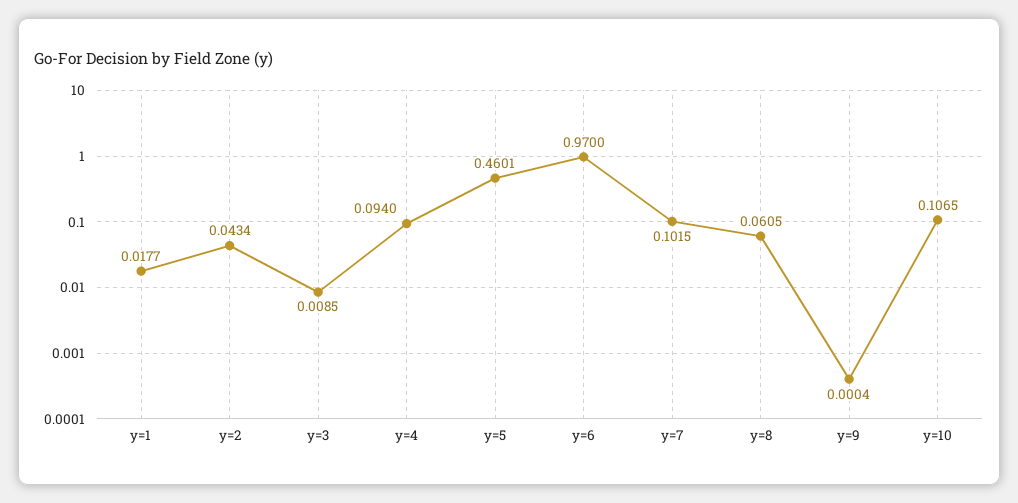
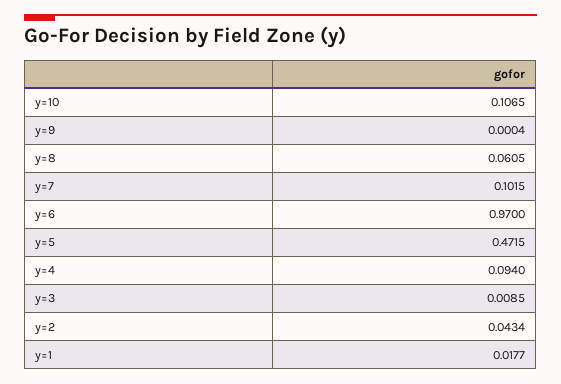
y=5: 0.4601 -> 0.4715

